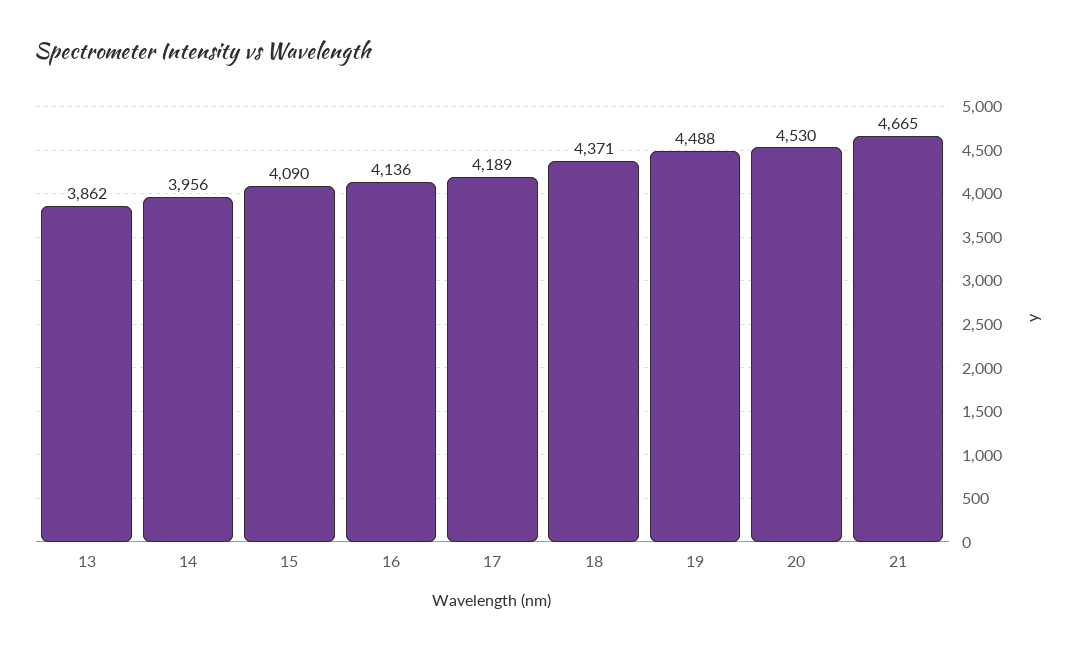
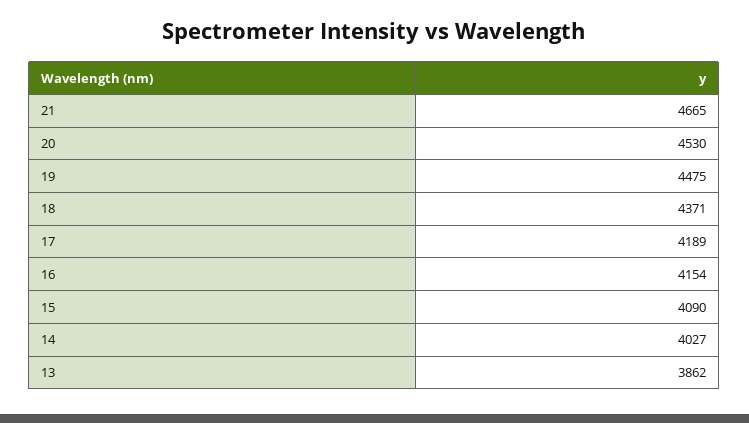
14: 3956 -> 4027
16: 4136 -> 4154
19: 4488 -> 4475

